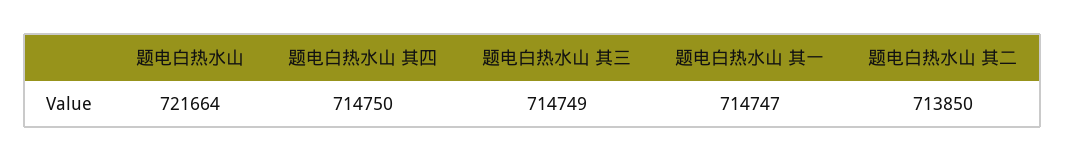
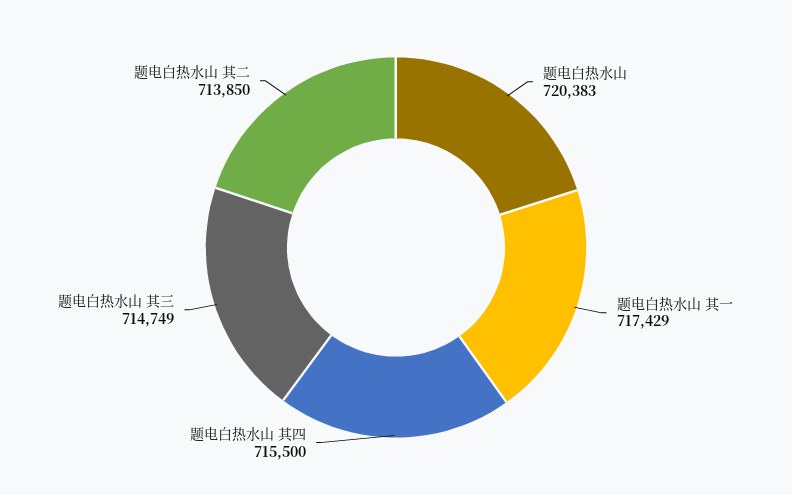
题电白热水山: 721664 -> 720383
题电白热水山 其四: 714750 -> 715500
题电白热水山 其一: 714747 -> 717429

